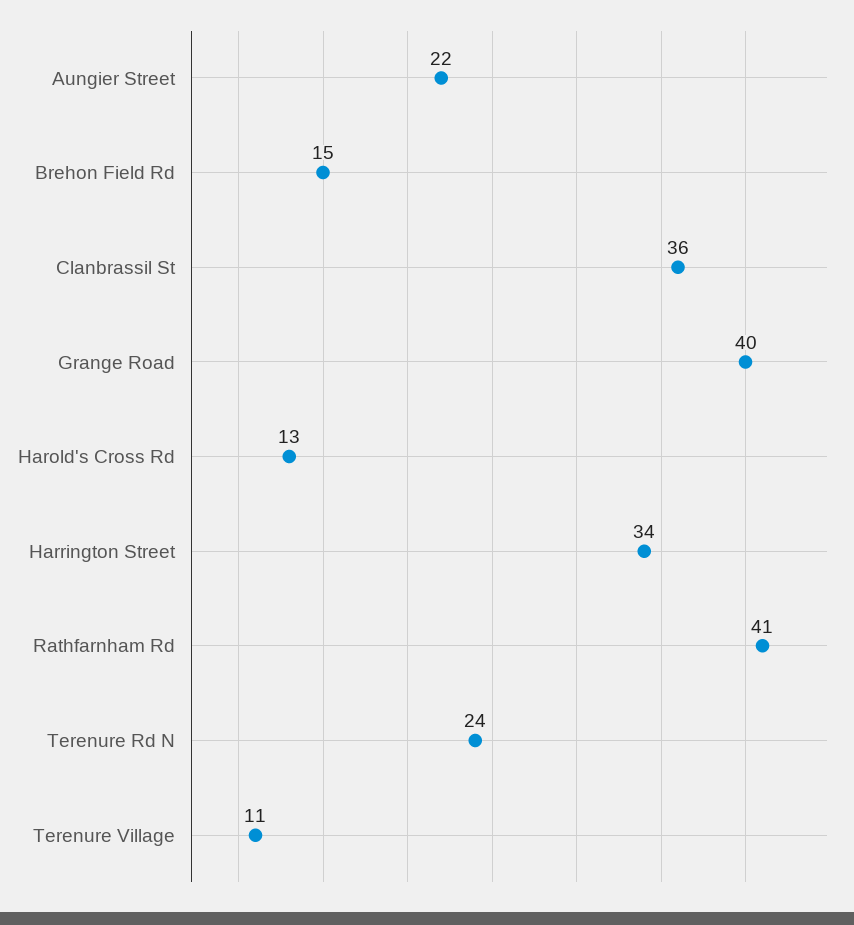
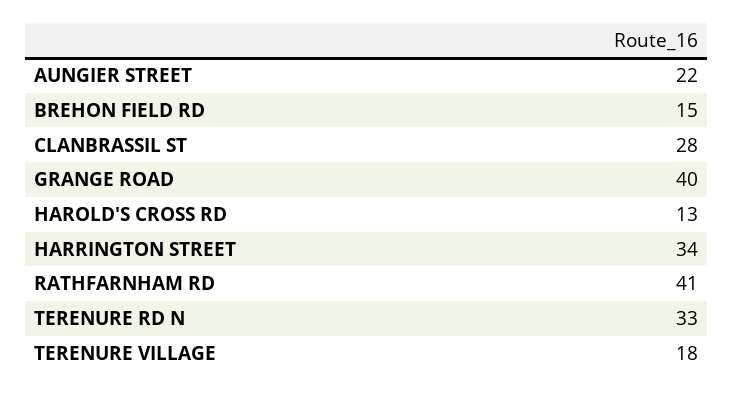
Clanbrassil St: 36 -> 28
Terenure Rd N: 24 -> 33
Terenure Village: 11 -> 18

